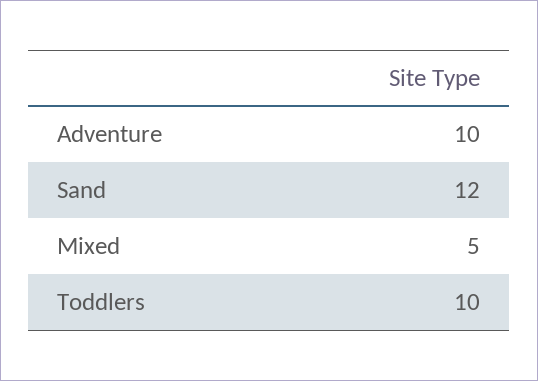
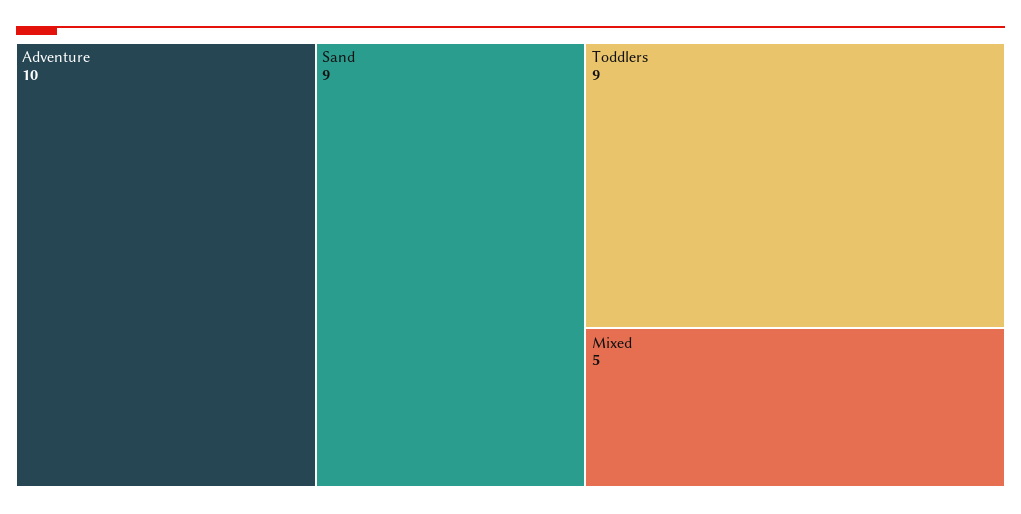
Sand: 12 -> 9
Toddlers: 10 -> 9

